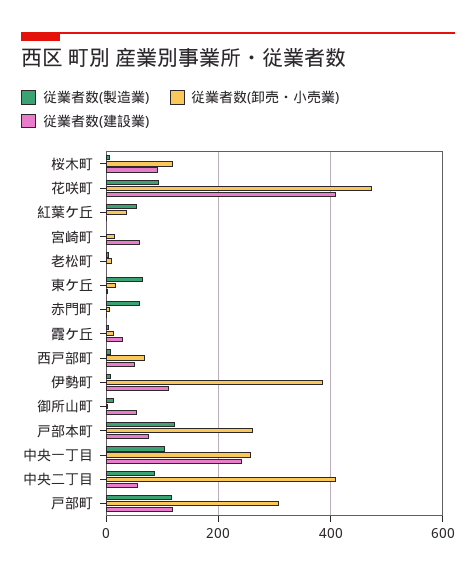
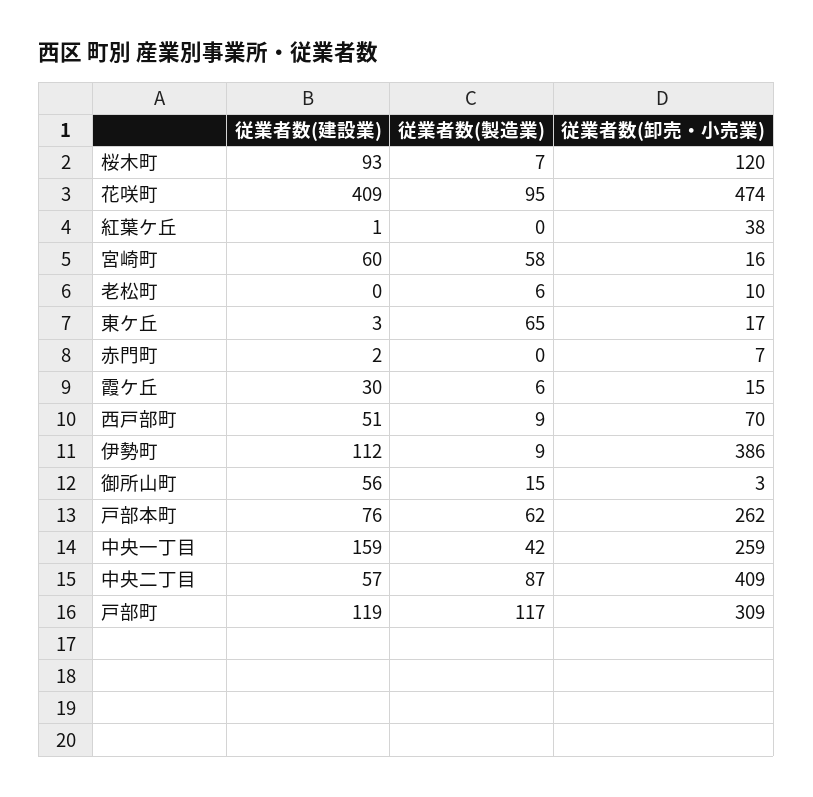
従業者数(製造業), 紅葉ケ丘: 60 -> 0
従業者数(製造業), 宮崎町: 0 -> 58
従業者数(製造業), 赤門町: 60 -> 0
従業者数(製造業), 戸部本町: 120 -> 62
従業者数(製造業), 中央一丁目: 100 -> 42
従業者数(建設業), 中央一丁目: 240 -> 159

